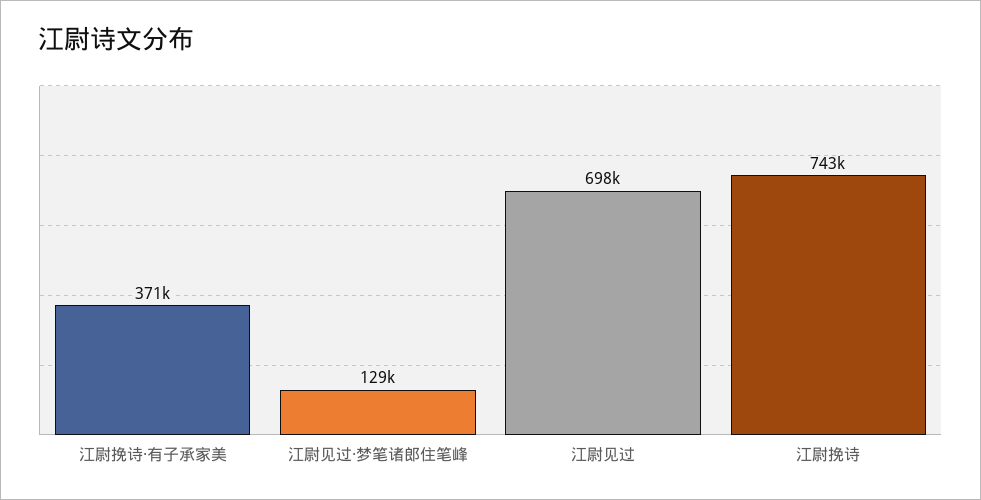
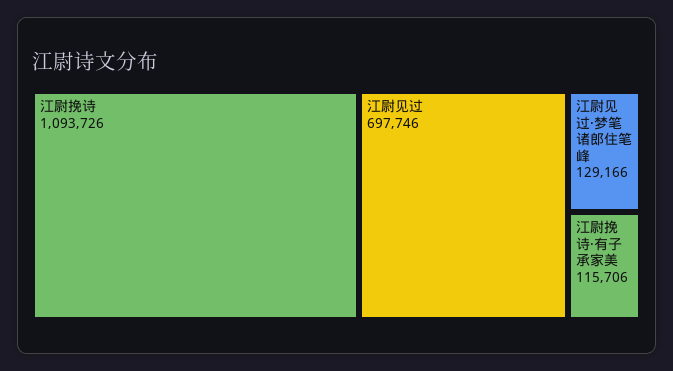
江尉挽诗·有子承家美: 371000 -> 115706
江尉挽诗: 743000 -> 1093726

